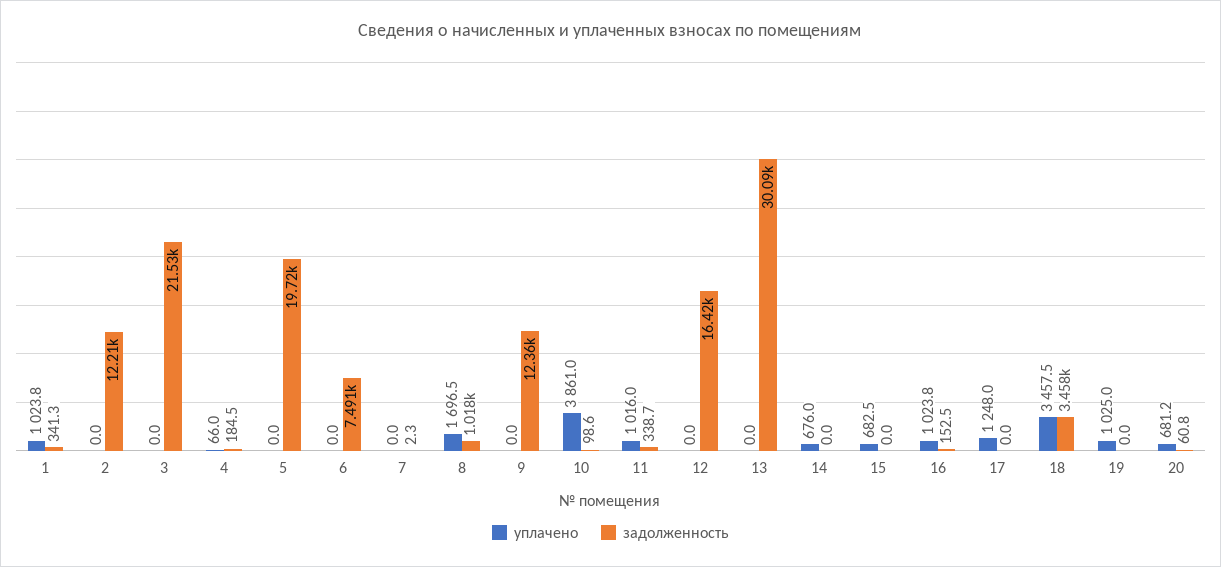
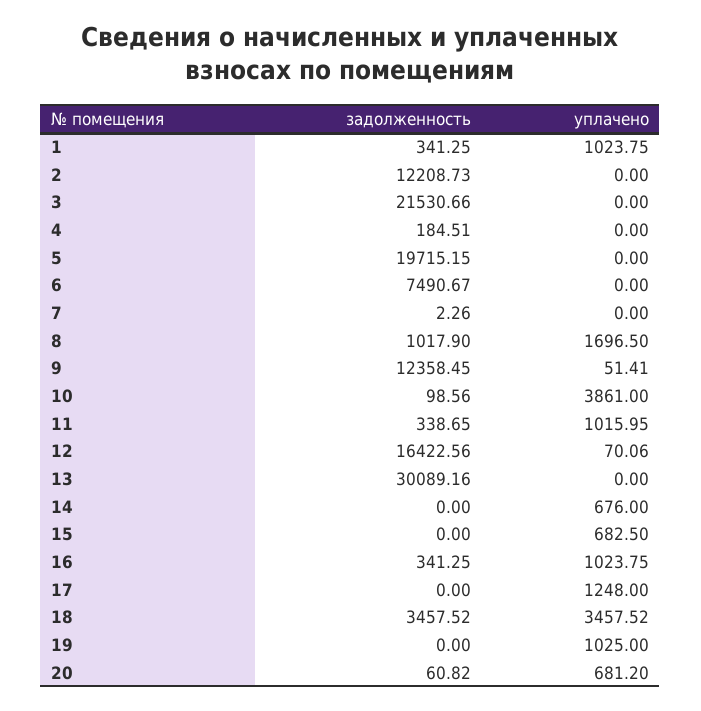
уплачено, 4: 66 -> 0
уплачено, 9: 0 -> 51.41
уплачено, 12: 0 -> 70.06
задолженность, 16: 152.5 -> 341.25

